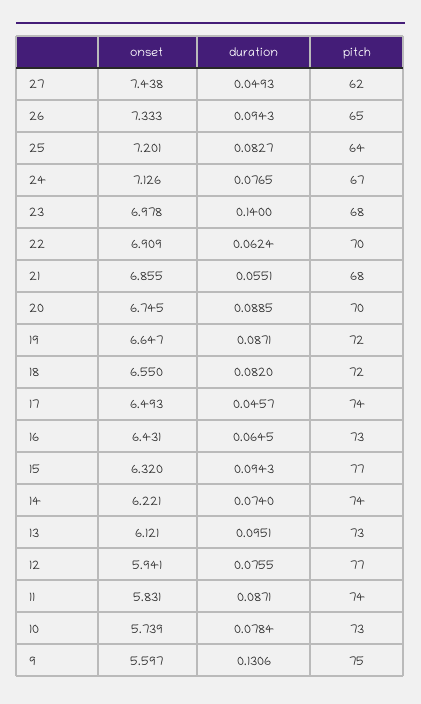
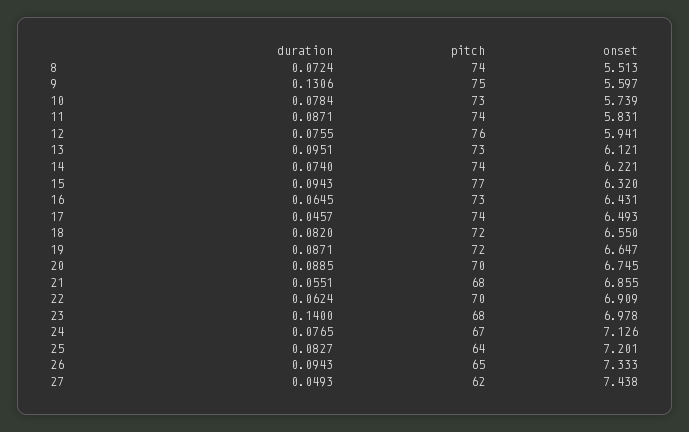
pitch, 12: 77 -> 76
duration, 8: none -> 0.0724
pitch, 8: none -> 74
onset, 8: none -> 5.513

